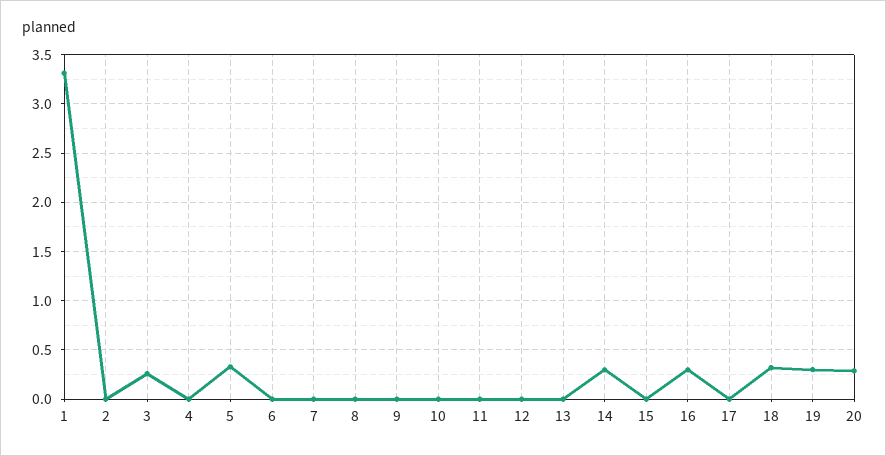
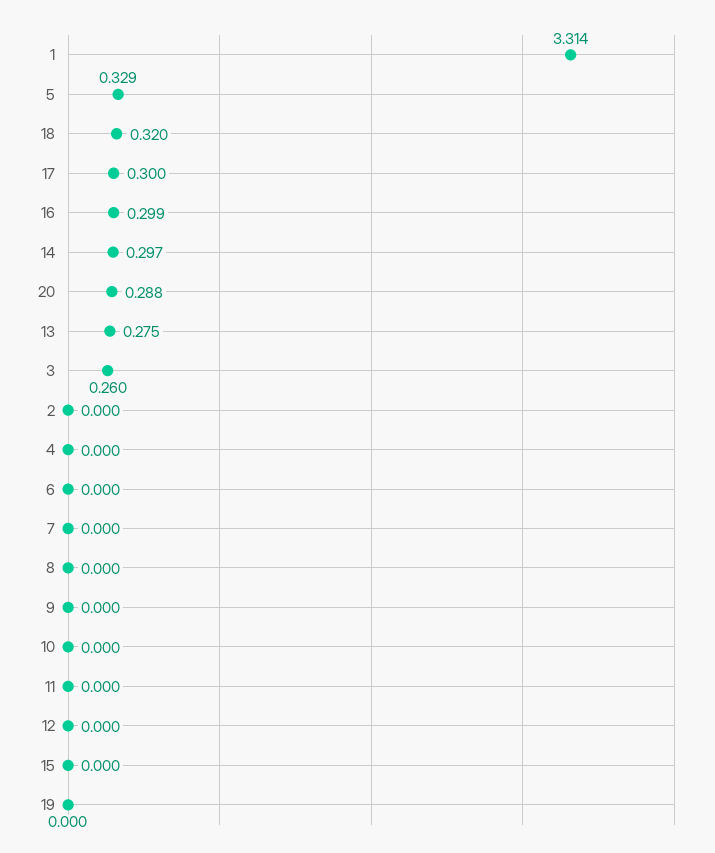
13: 0 -> 0.275
17: 0 -> 0.3
19: 0.3 -> 0

